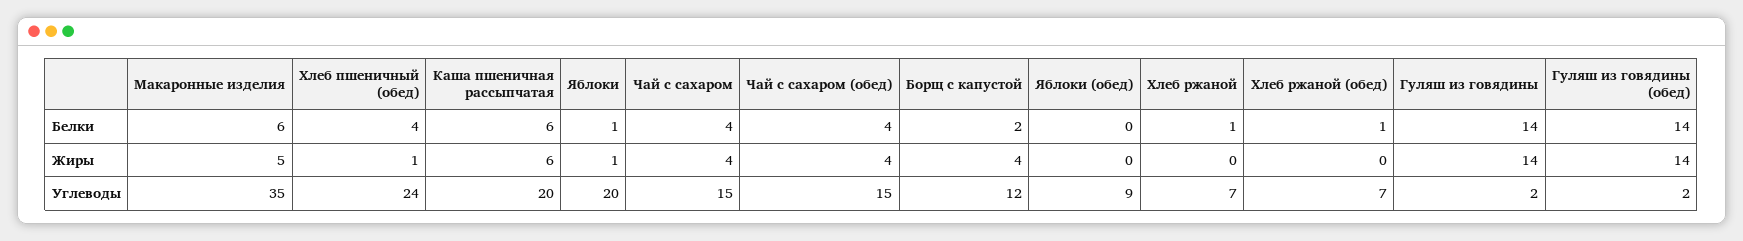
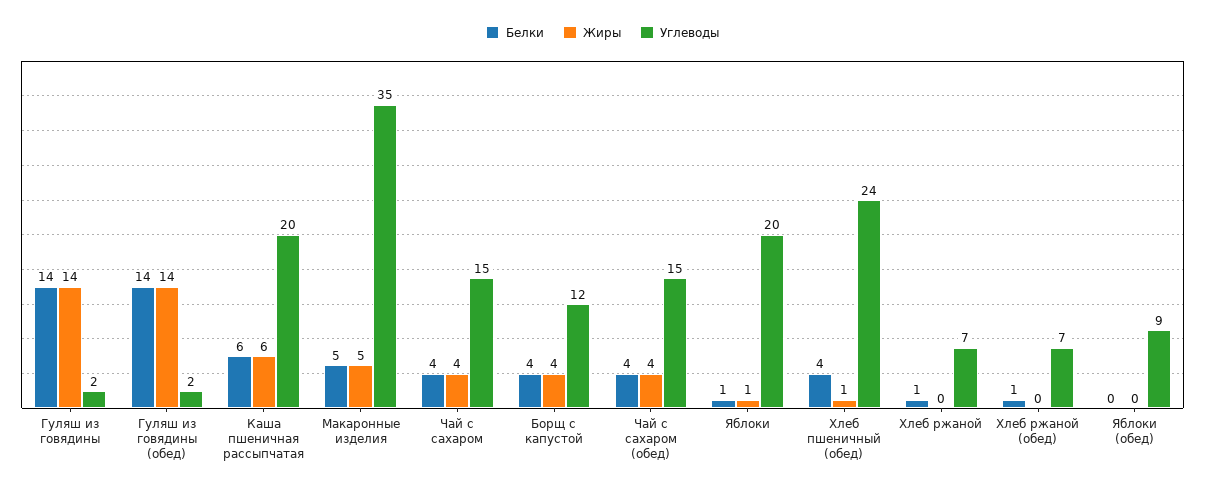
Белки, Макаронные изделия: 6 -> 5
Белки, Борщ с капустой: 2 -> 4

